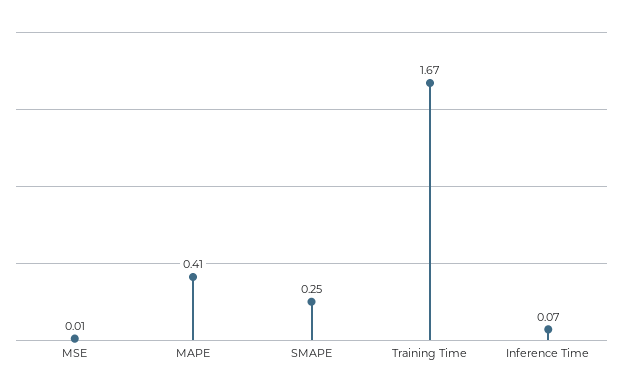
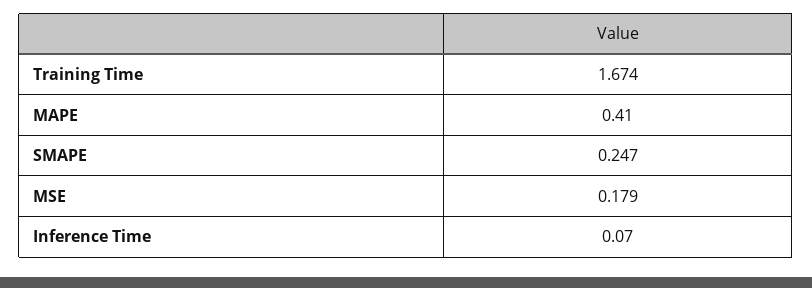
MSE: 0.01 -> 0.179

